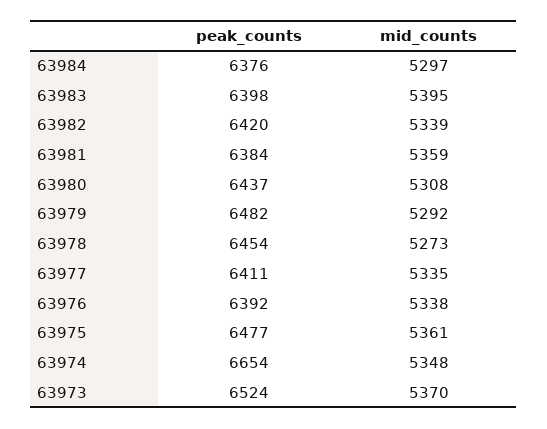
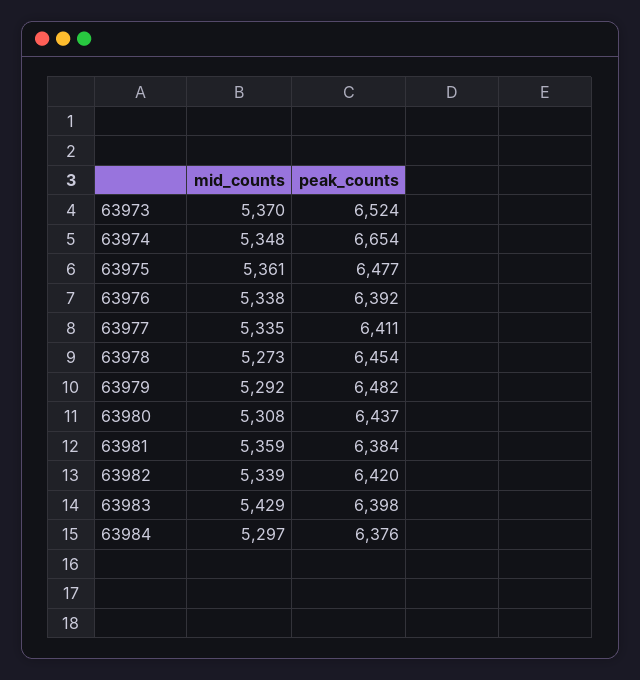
mid_counts, 63983: 5395 -> 5429

